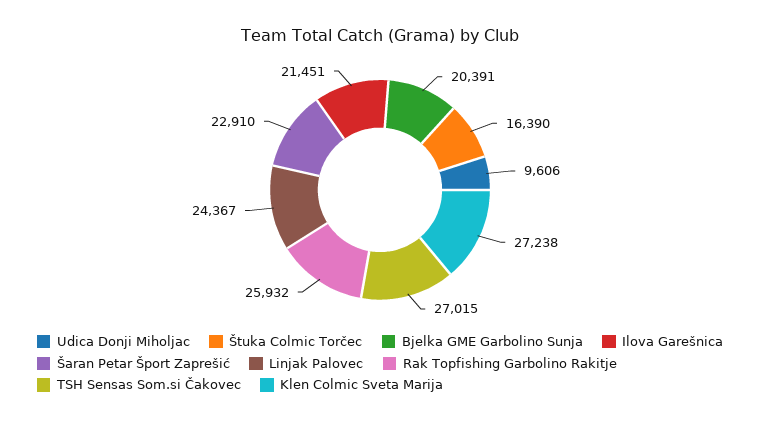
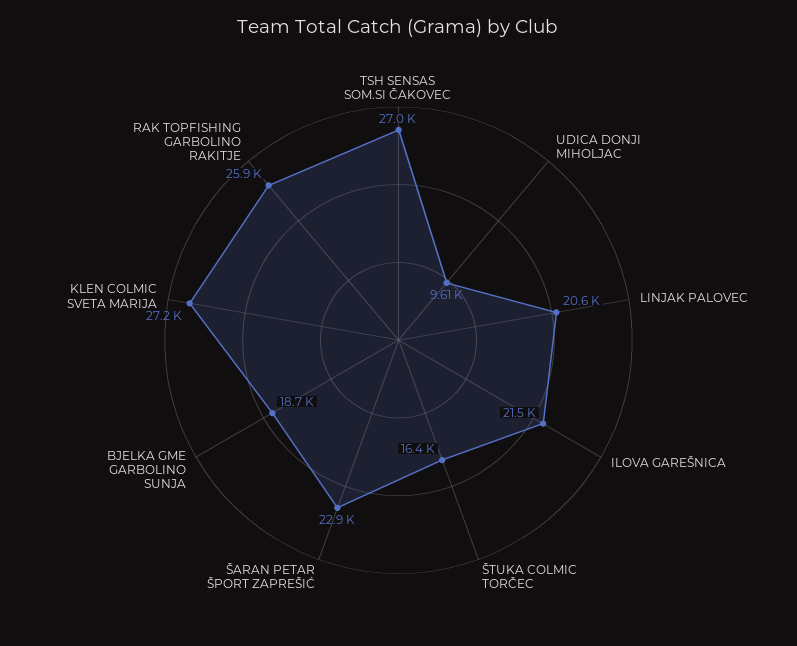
Bjelka GME Garbolino Sunja: 20391 -> 18700
Linjak Palovec: 24367 -> 20600

